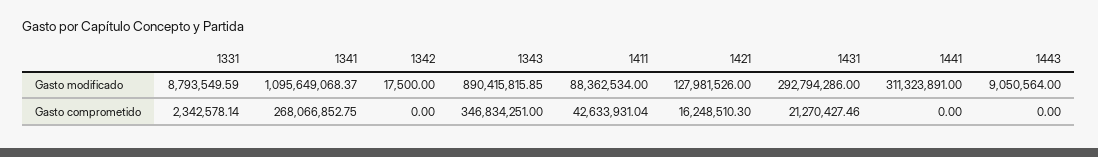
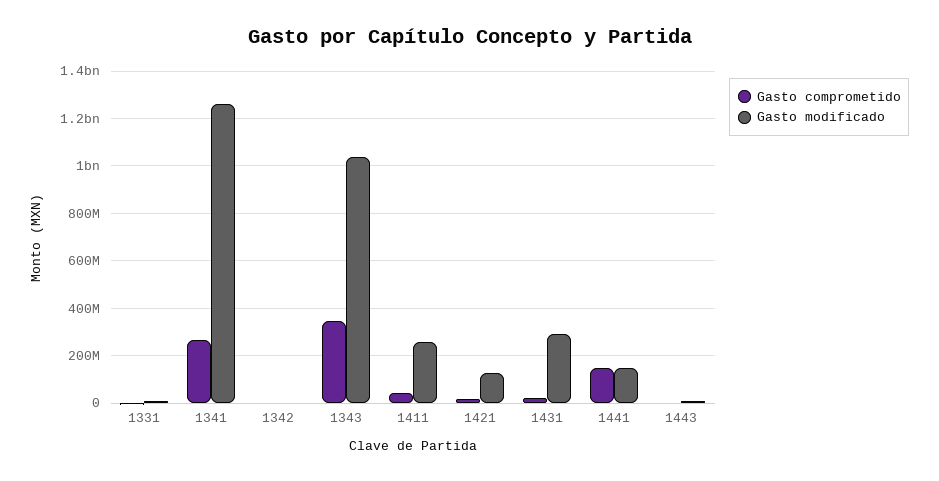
Gasto modificado, 1341: 1095649068.37 -> 1250000000
Gasto modificado, 1343: 890415815.85 -> 1050000000
Gasto modificado, 1411: 88362534 -> 250000000
Gasto modificado, 1441: 311323891 -> 150000000
Gasto comprometido, 1441: 0 -> 150000000

